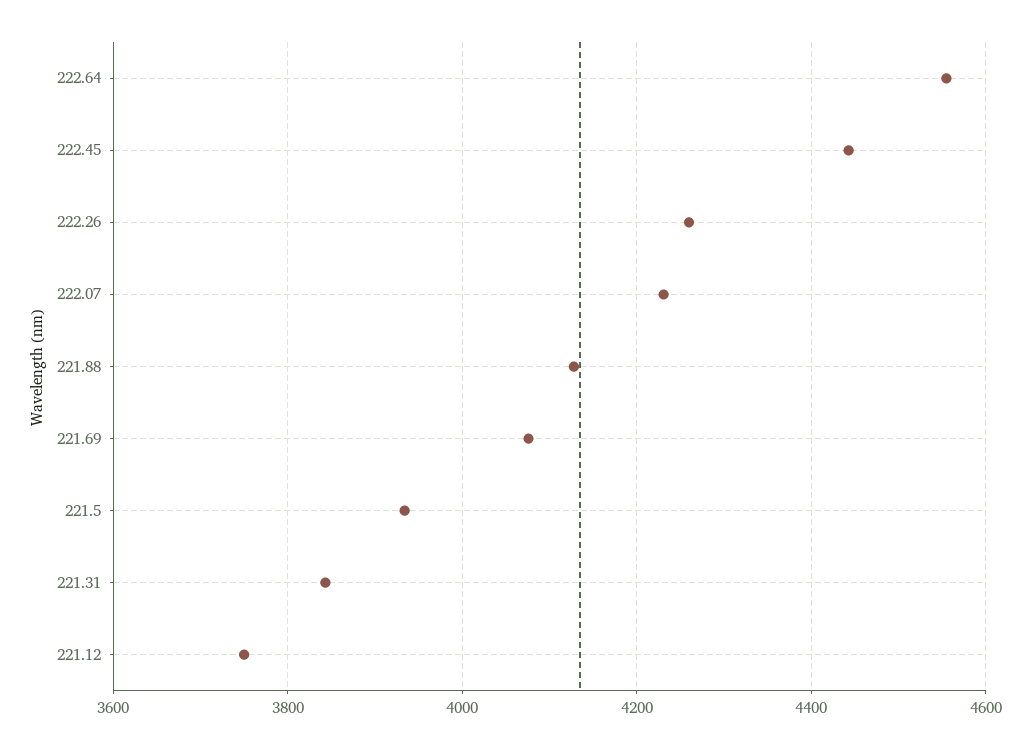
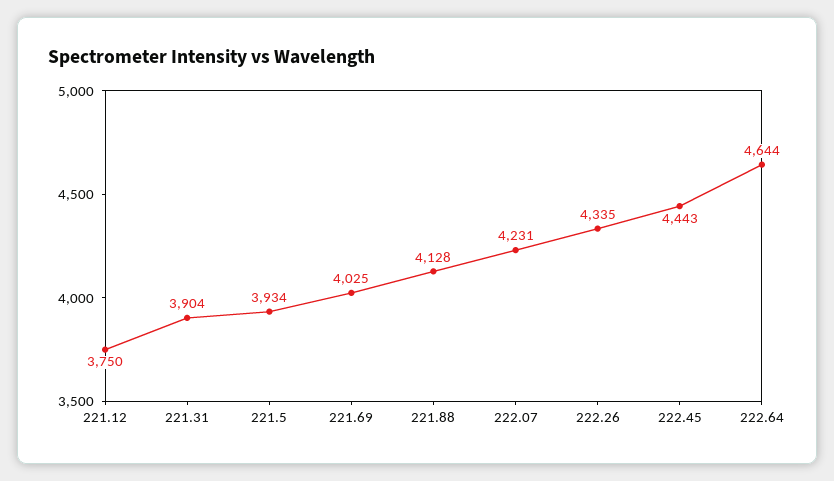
222.64: 4560 -> 4644
222.26: 4260 -> 4335
221.69: 4080 -> 4025
221.31: 3840 -> 3904

